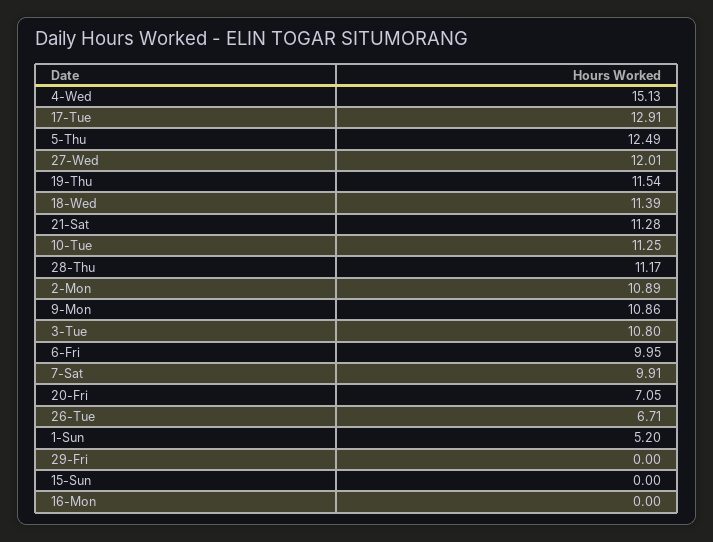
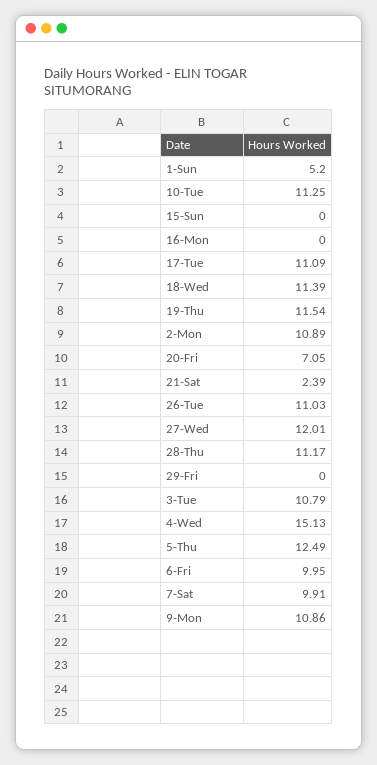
17-Tue: 12.91 -> 11.09
21-Sat: 11.28 -> 2.39
3-Tue: 10.8 -> 10.79
26-Tue: 6.71 -> 11.03

